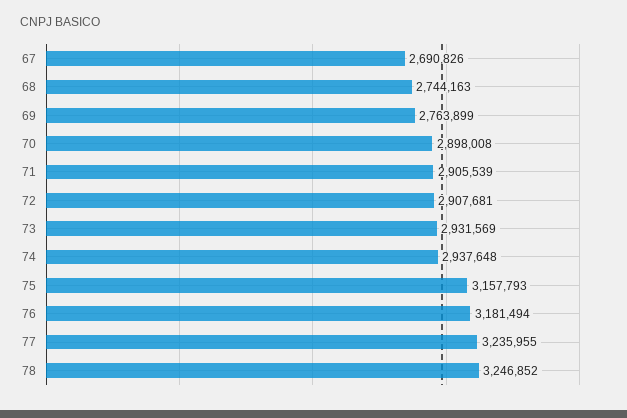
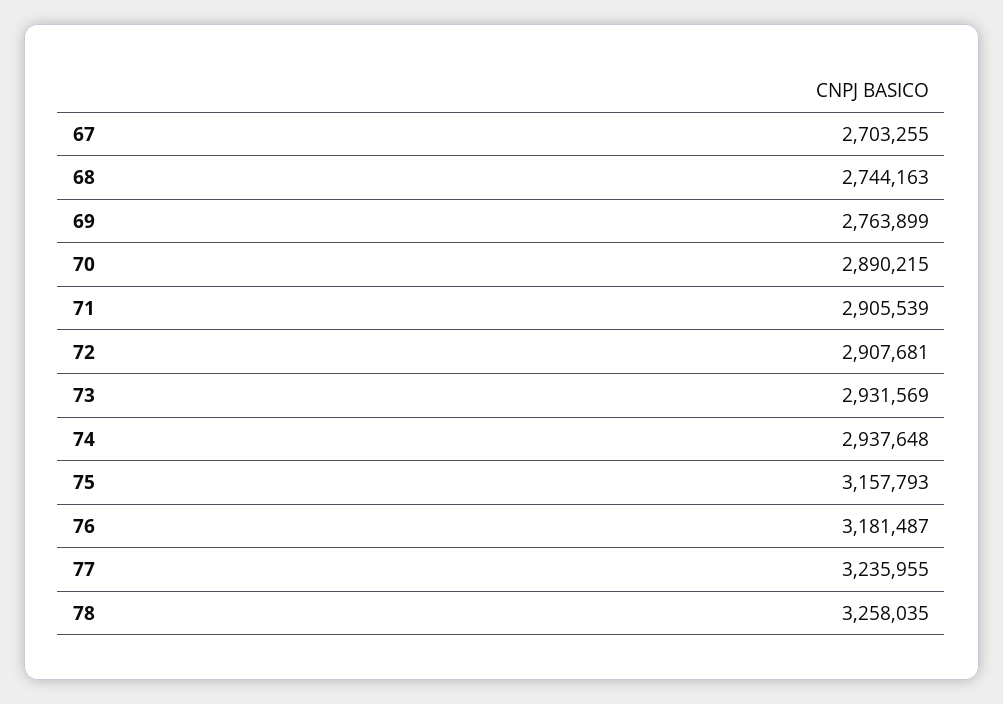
67: 2690826 -> 2703255
70: 2898008 -> 2890215
76: 3181494 -> 3181487
78: 3246852 -> 3258035

